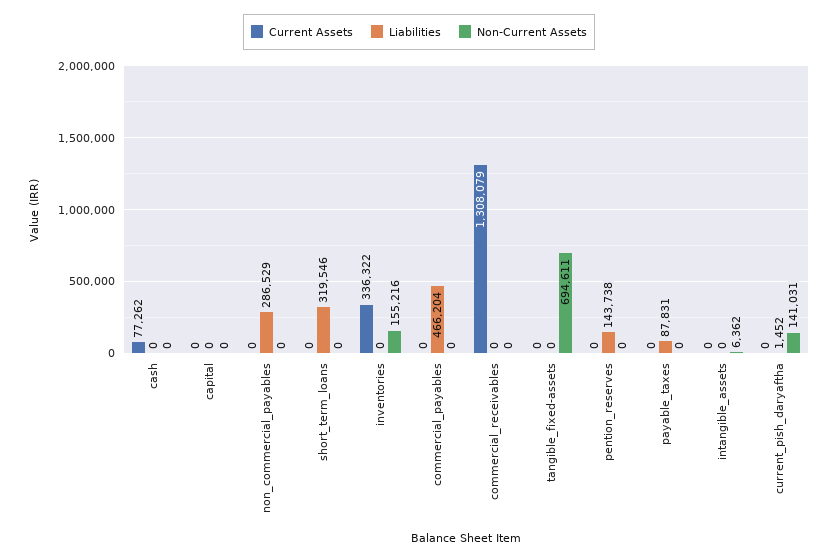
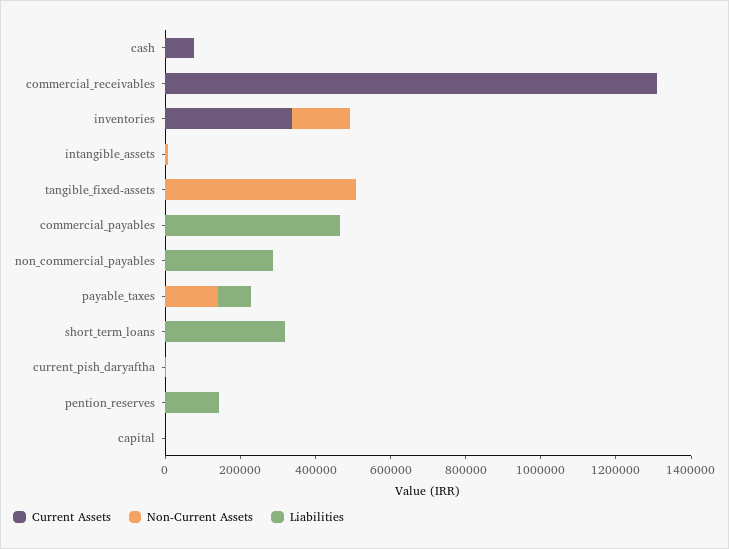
Non-Current Assets, tangible_fixed-assets: 694611 -> 500000
Non-Current Assets, payable_taxes: 0 -> 150000
Non-Current Assets, current_pish_daryaftha: 141031 -> 0

